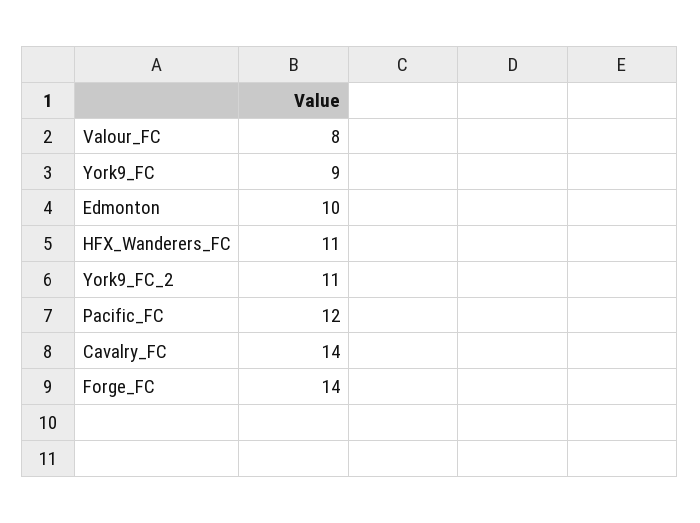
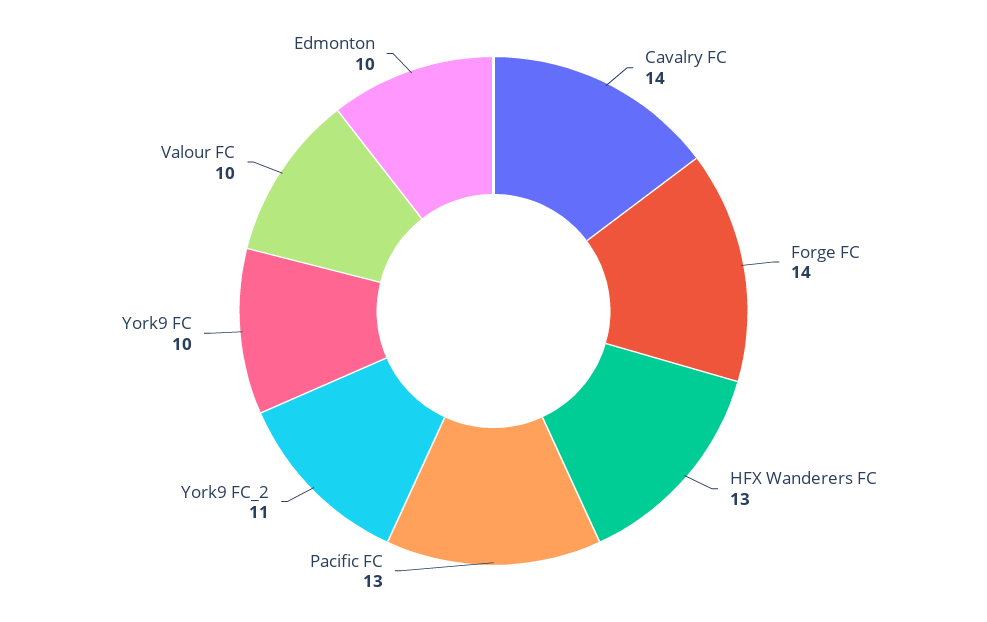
Valour_FC: 8 -> 10
York9_FC: 9 -> 10
HFX_Wanderers_FC: 11 -> 13
Pacific_FC: 12 -> 13

